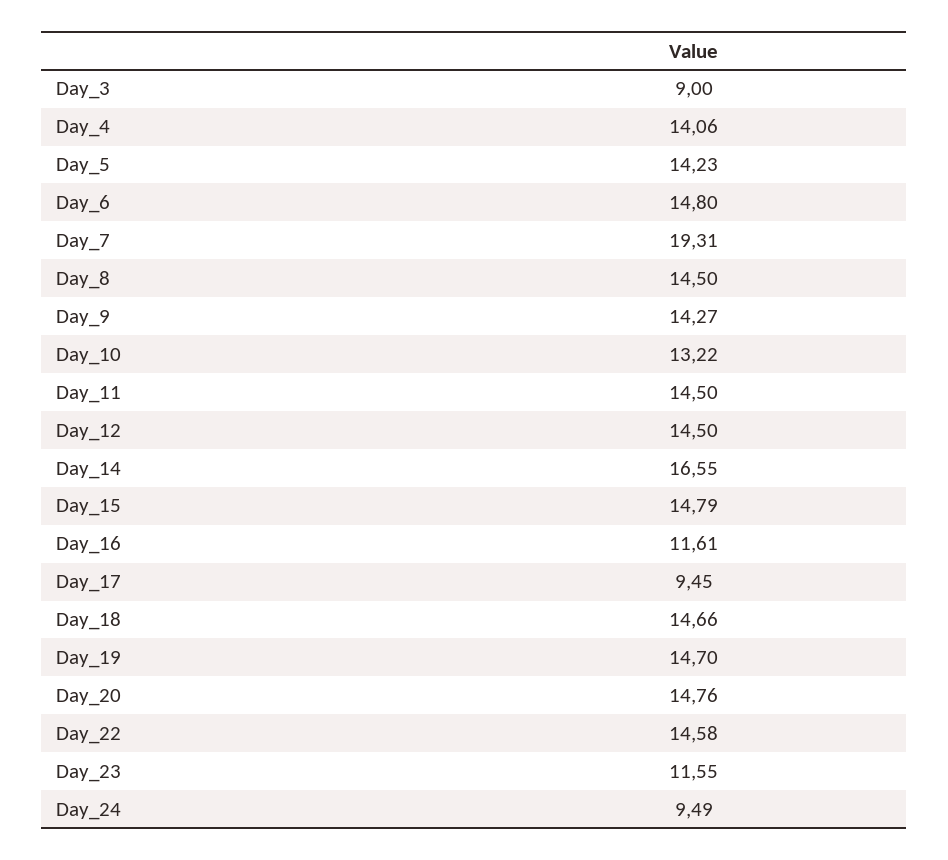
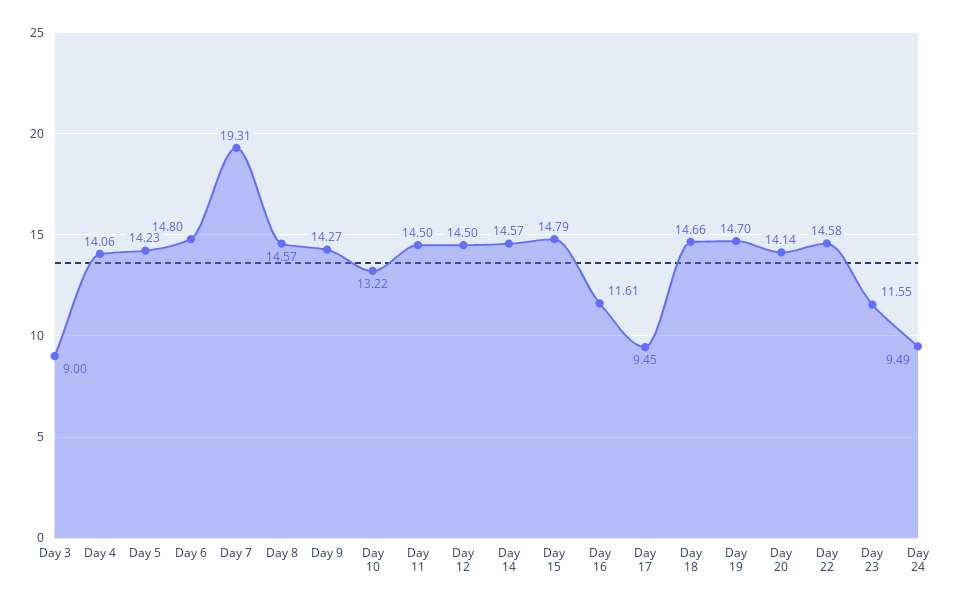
Day_8: 14.5 -> 14.57
Day_14: 16.55 -> 14.57
Day_20: 14.76 -> 14.14

